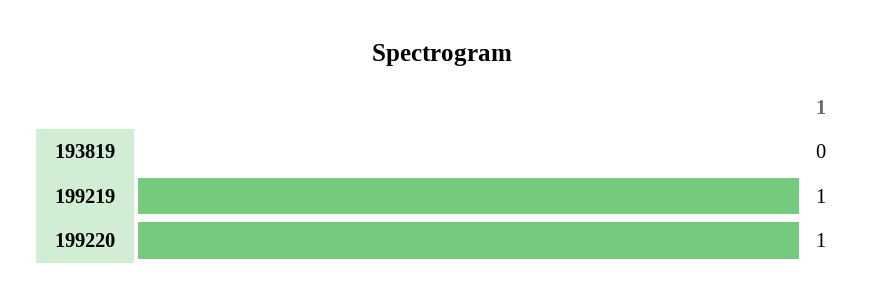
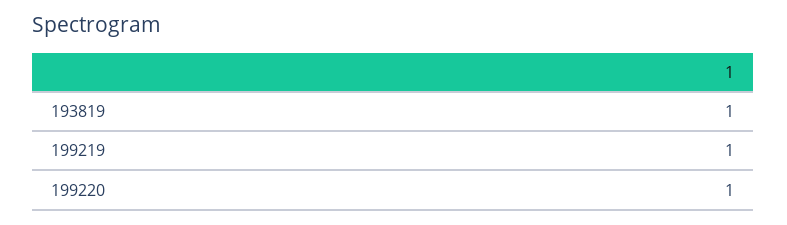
193819: 0 -> 1

